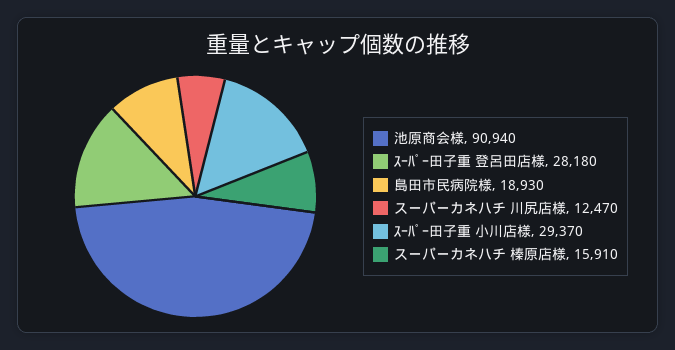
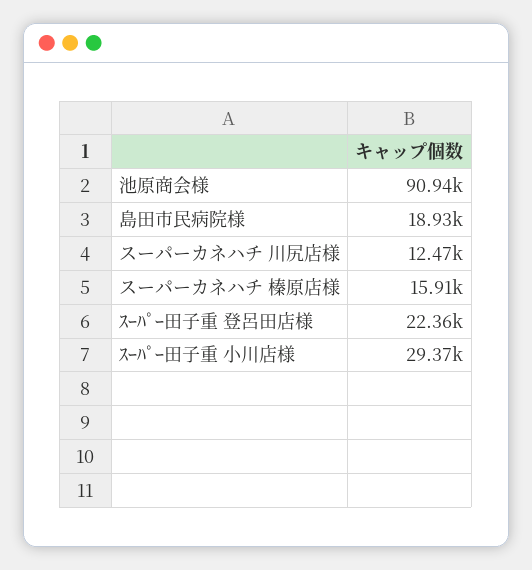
ｽｰﾊﾟｰ田子重 登呂田店様: 28180 -> 22360

